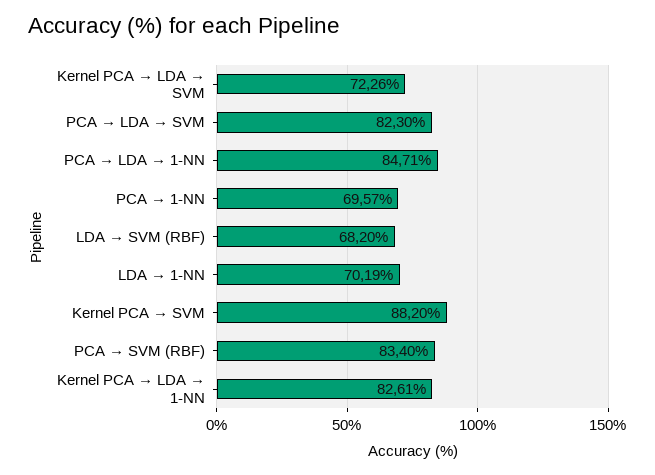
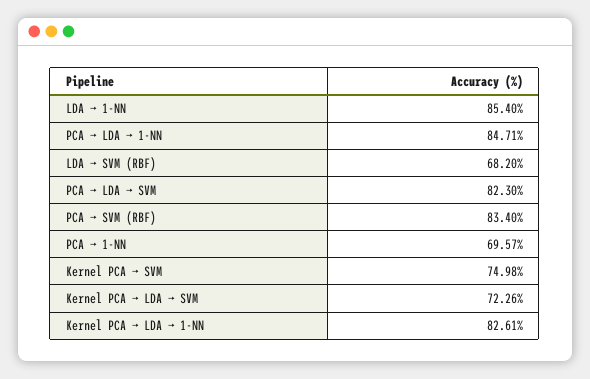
LDA → 1-NN: 70.19 -> 85.4
Kernel PCA → SVM: 88.2 -> 74.98

